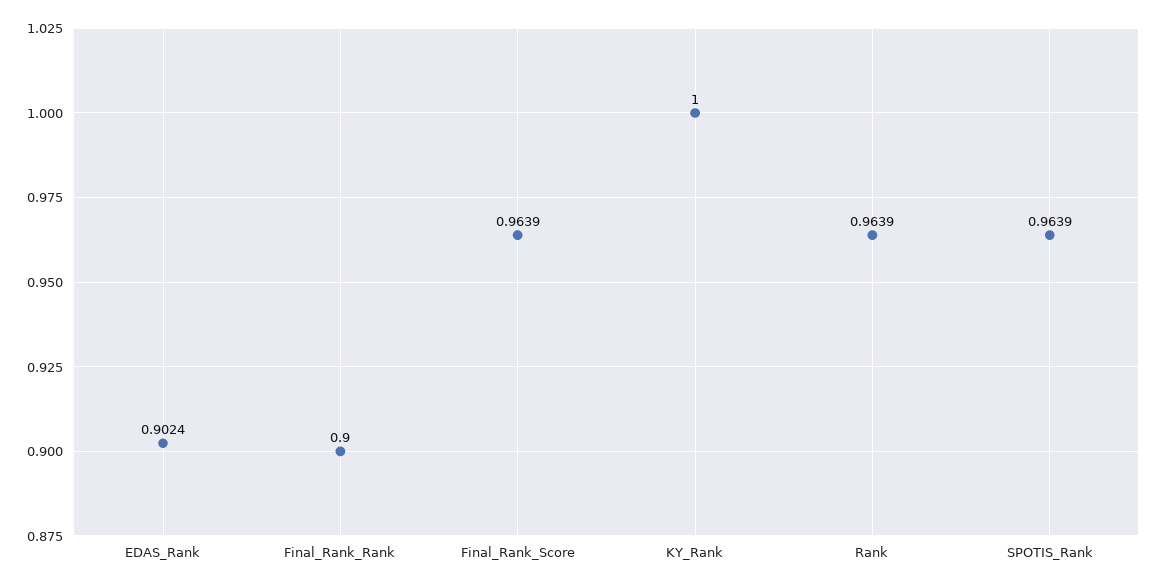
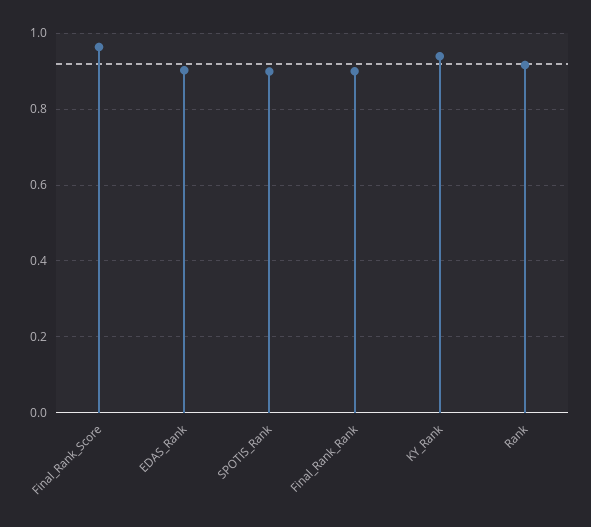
KY_Rank: 1 -> 0.94
Rank: 0.9639 -> 0.92
SPOTIS_Rank: 0.9639 -> 0.9

